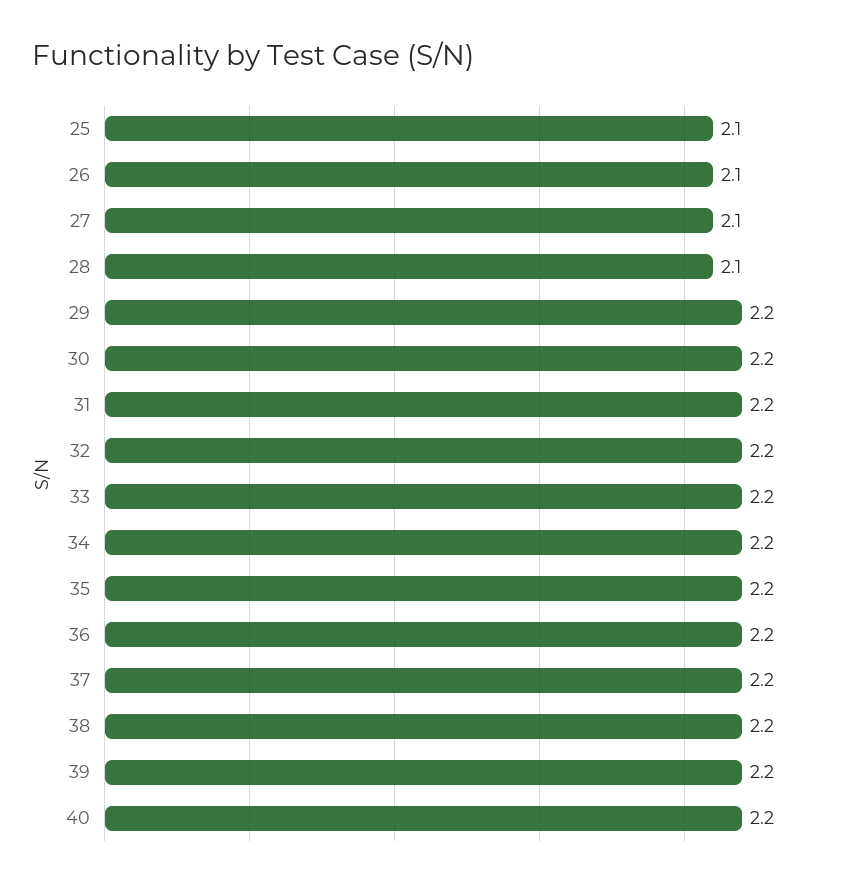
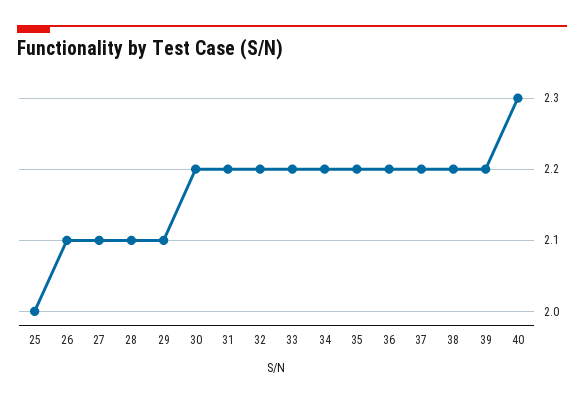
25: 2.1 -> 2
29: 2.2 -> 2.1
40: 2.2 -> 2.3

